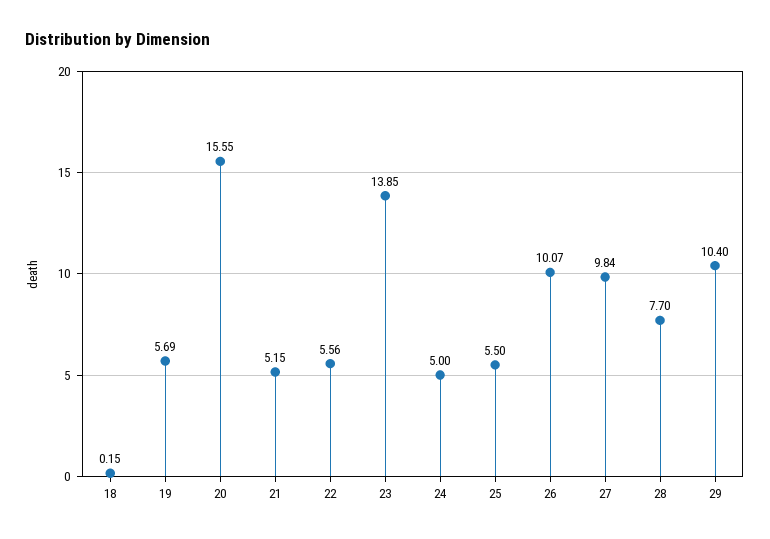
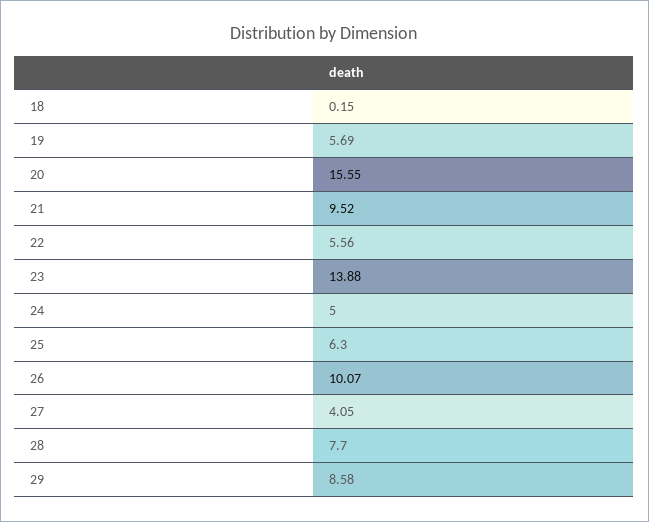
21: 5.15 -> 9.52
23: 13.85 -> 13.88
25: 5.5 -> 6.3
27: 9.84 -> 4.05
29: 10.4 -> 8.58

